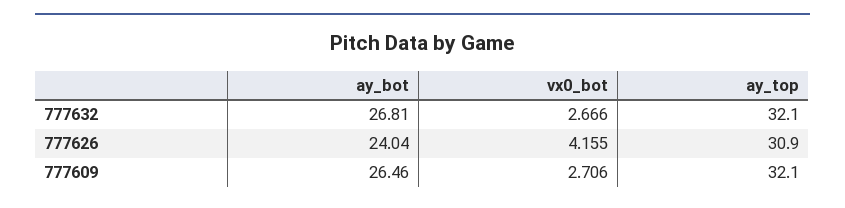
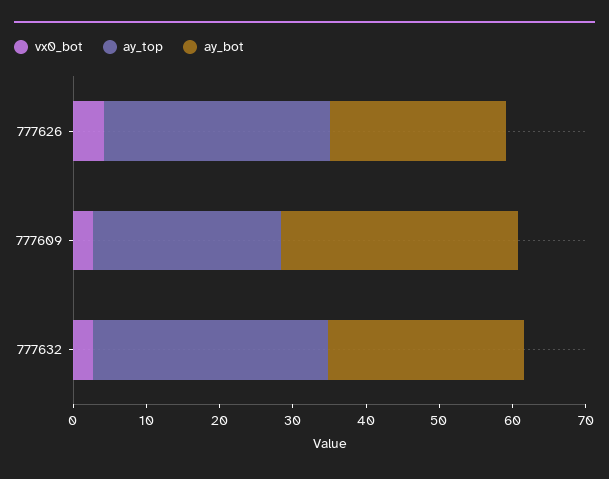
ay_bot, 777609: 26.46 -> 32
ay_top, 777609: 32.1 -> 26

